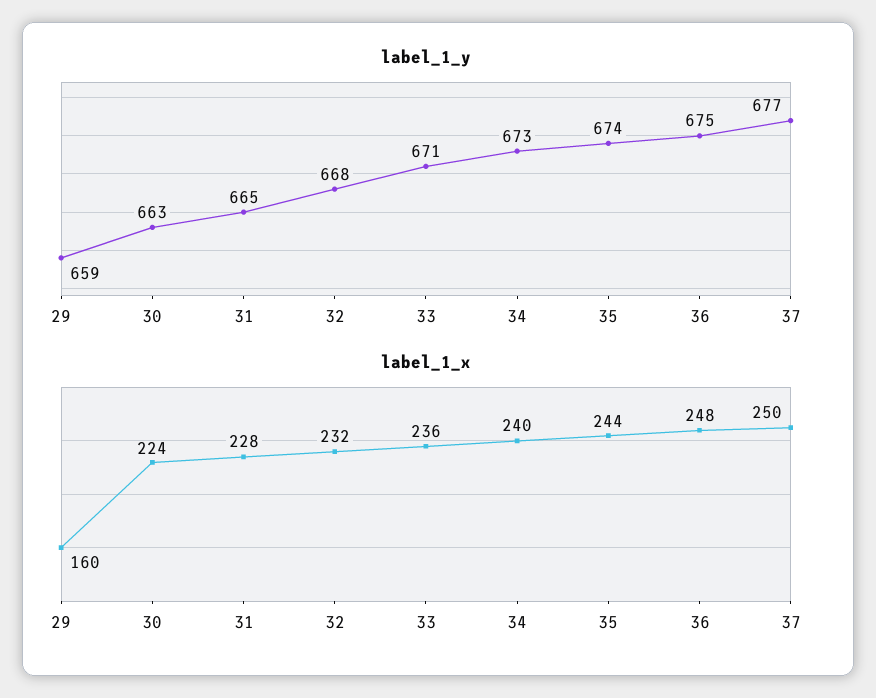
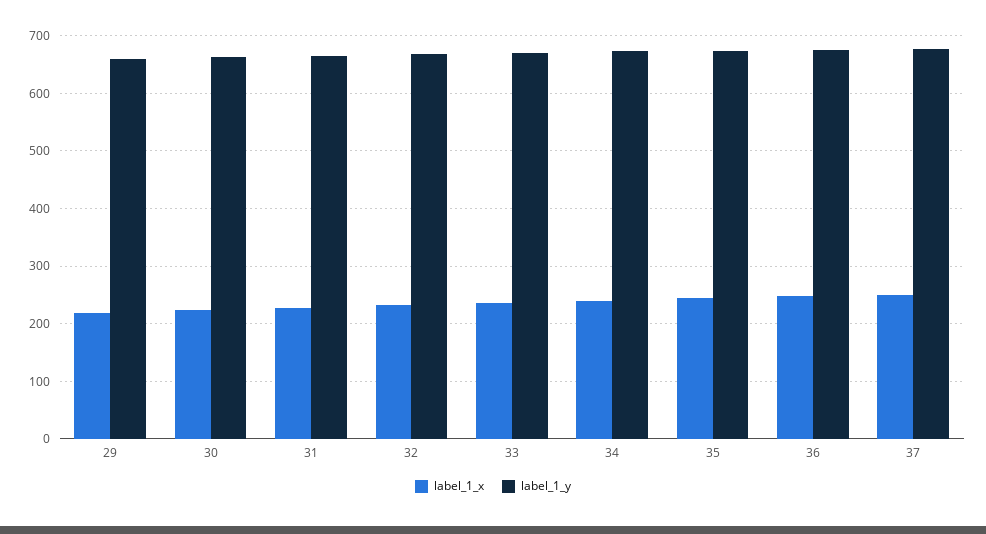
label_1_x, 29: 160 -> 220

